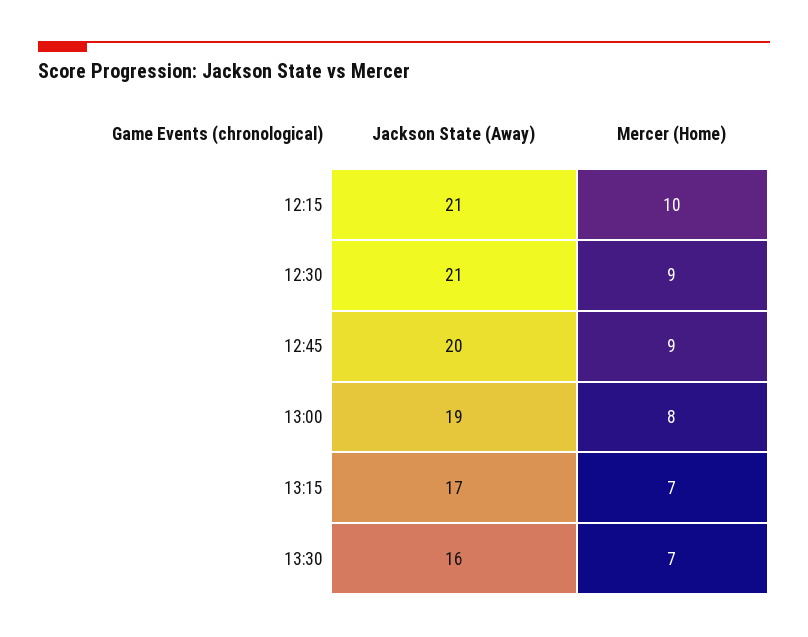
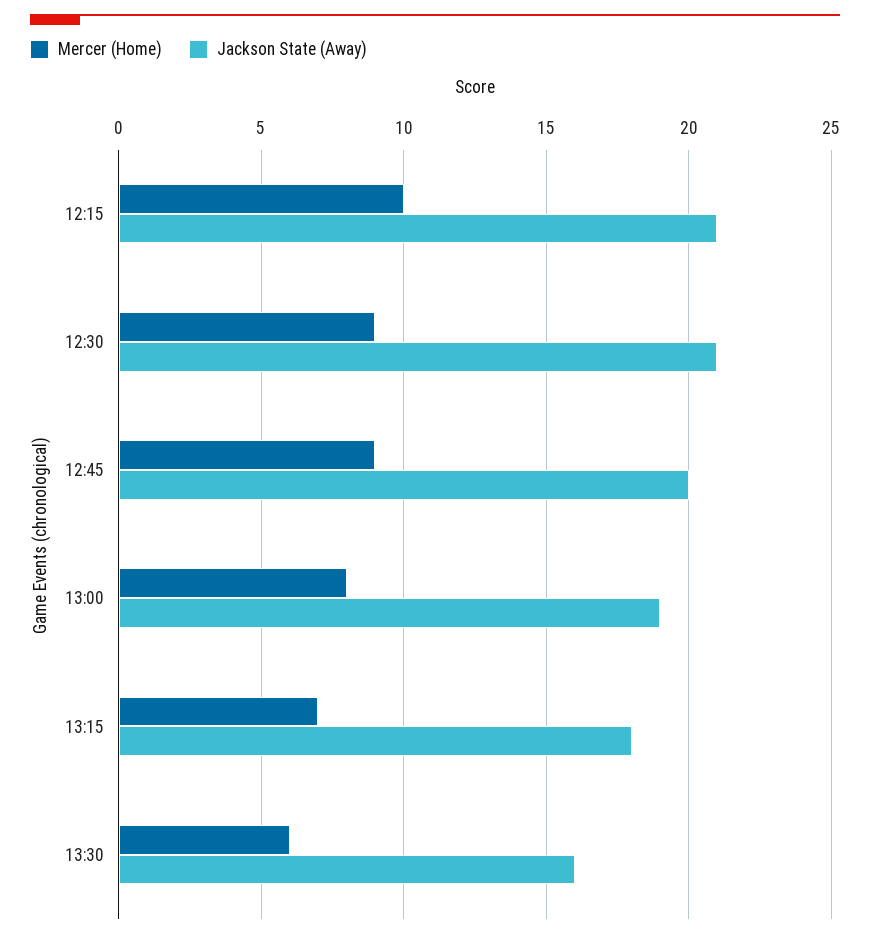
Jackson State (Away), 13:15: 17 -> 18
Mercer (Home), 13:30: 7 -> 6

